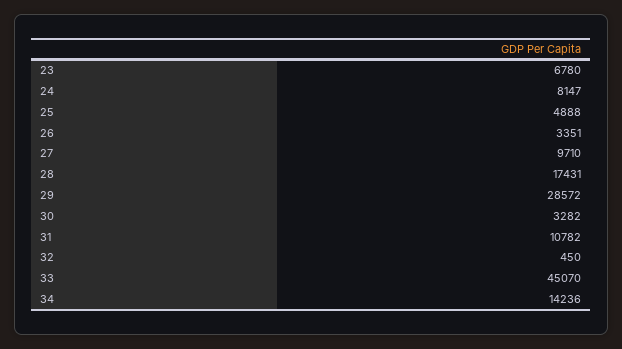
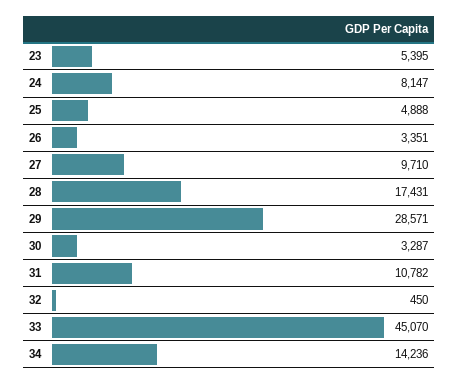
23: 6780 -> 5395
29: 28572 -> 28571
30: 3282 -> 3287

